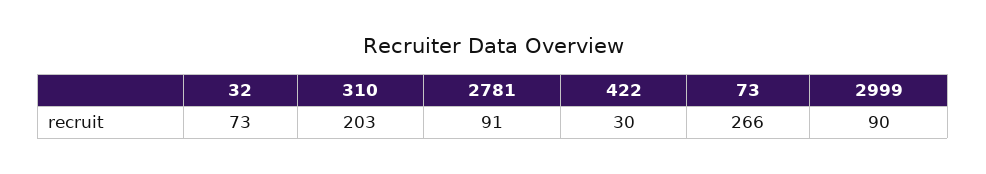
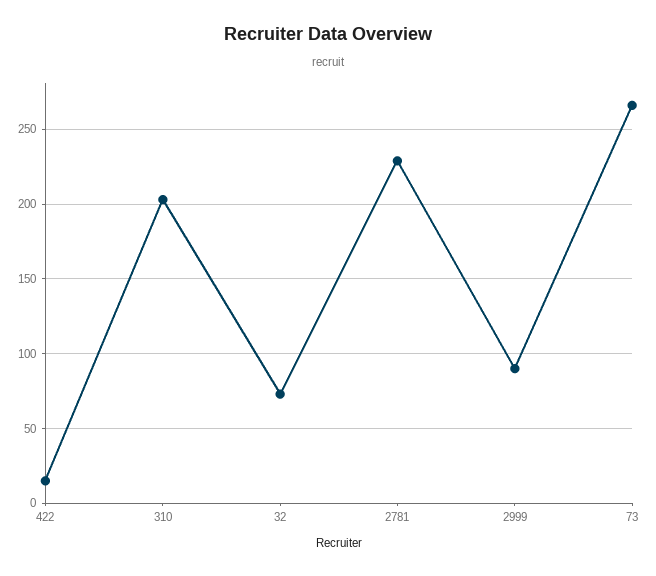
2781: 91 -> 230
422: 30 -> 15

